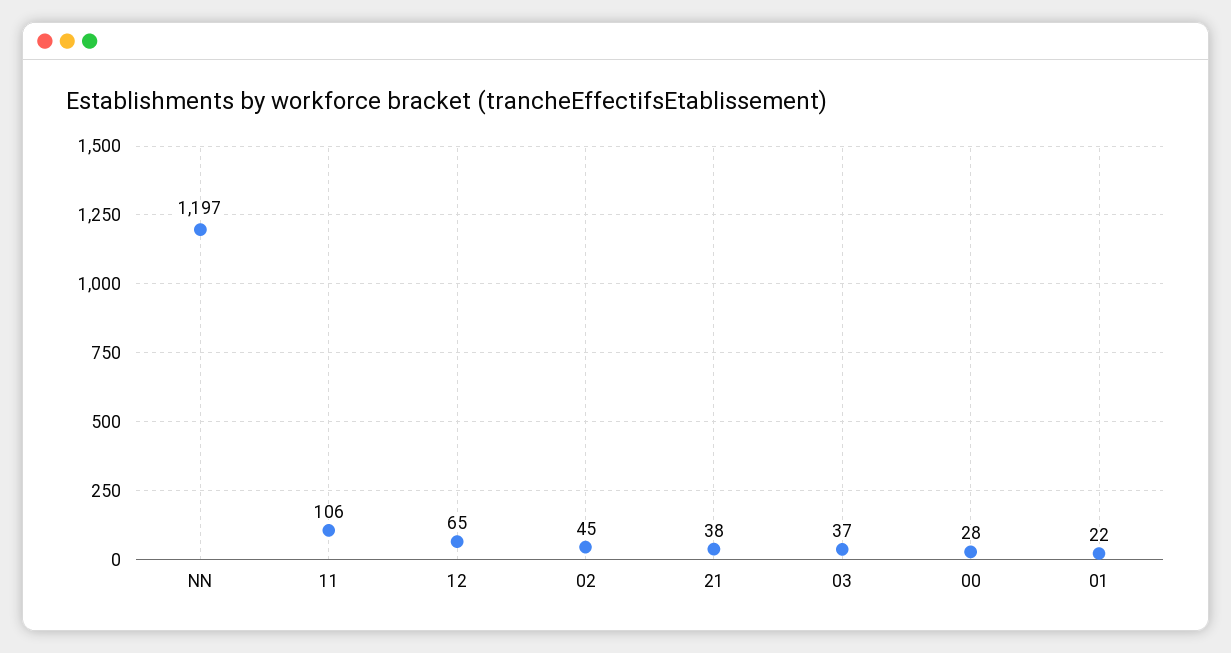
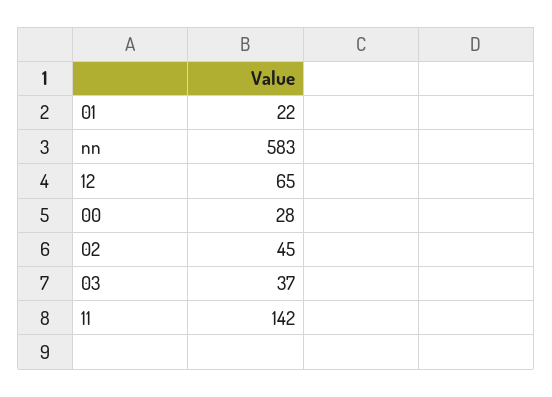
NN: 1197 -> 583
11: 106 -> 142
21: 38 -> none

